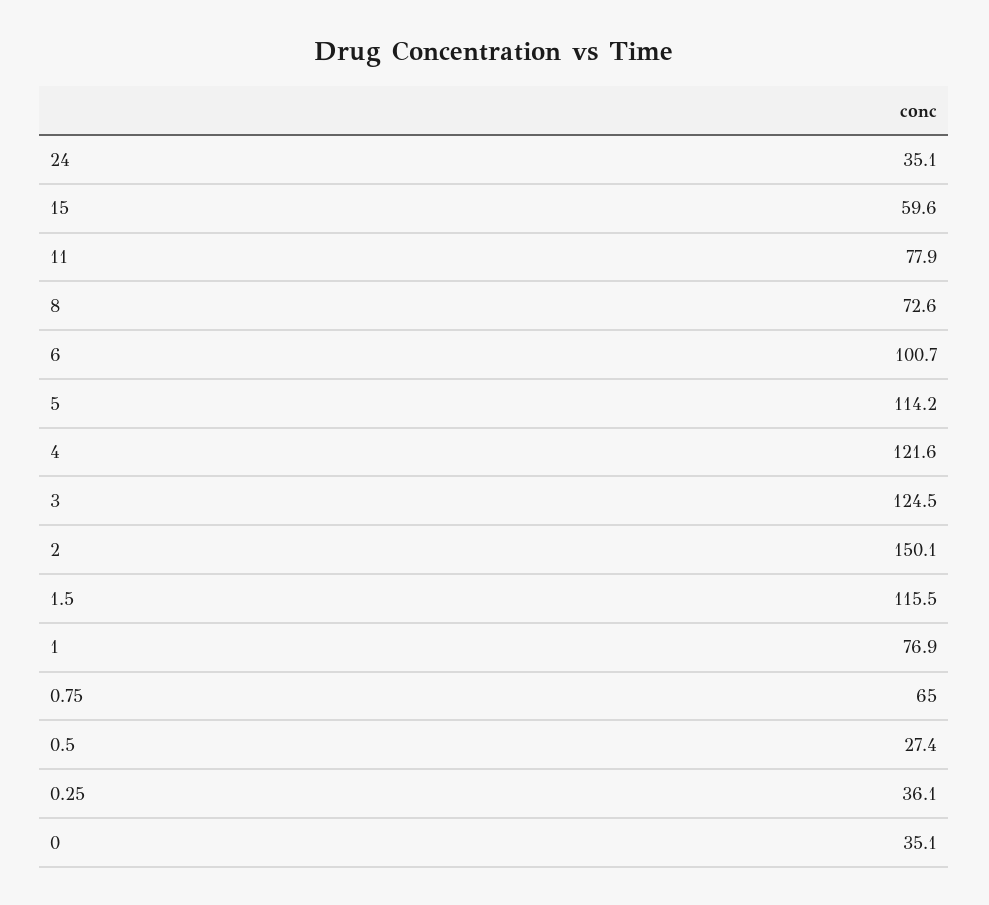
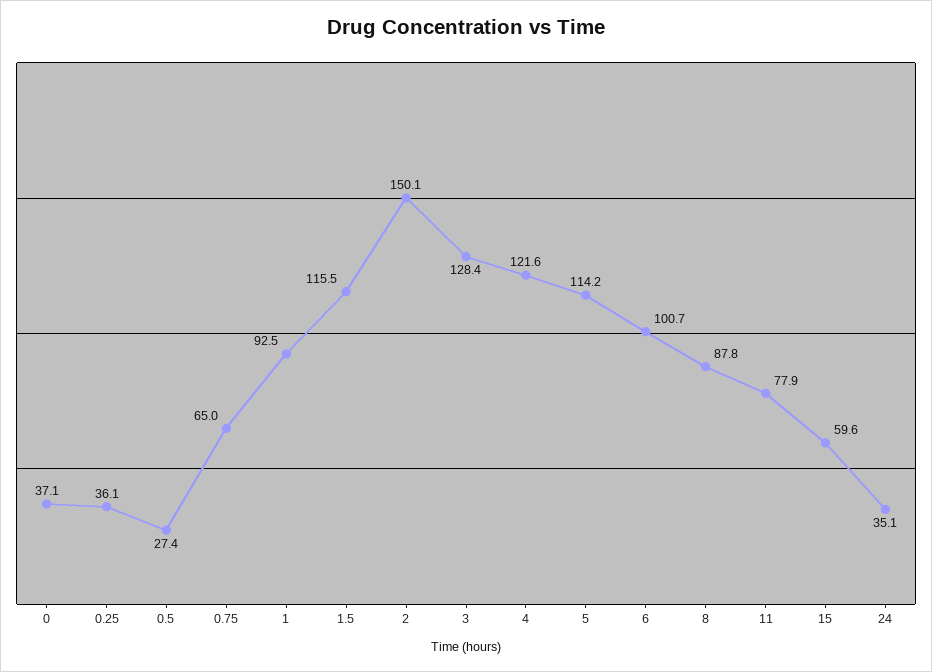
8: 72.6 -> 87.8
3: 124.5 -> 128.4
1: 76.9 -> 92.5
0: 35.1 -> 37.1

